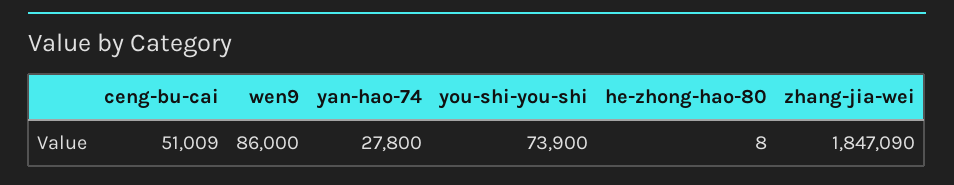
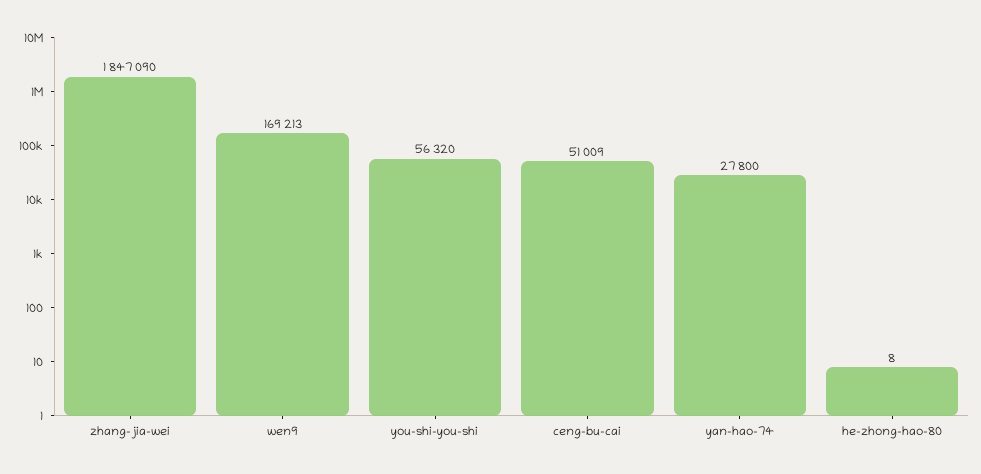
wen9: 86000 -> 169213
you-shi-you-shi: 73900 -> 56320

